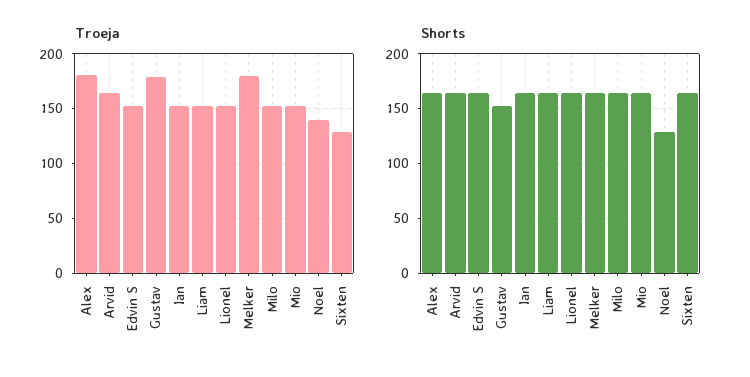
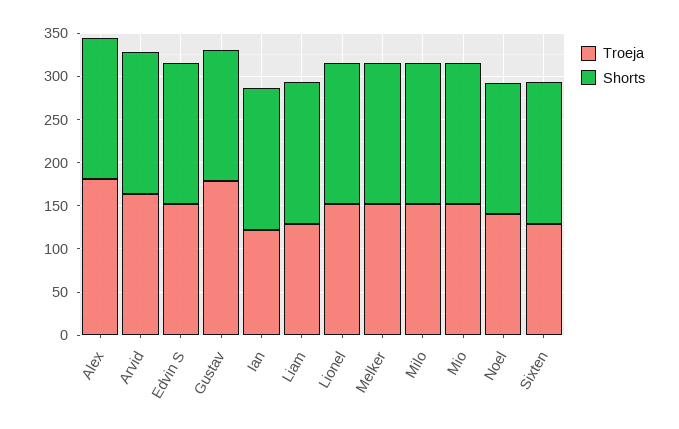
Troeja, Ian: 150 -> 120
Troeja, Liam: 150 -> 130
Troeja, Melker: 180 -> 150
Shorts, Noel: 130 -> 150

